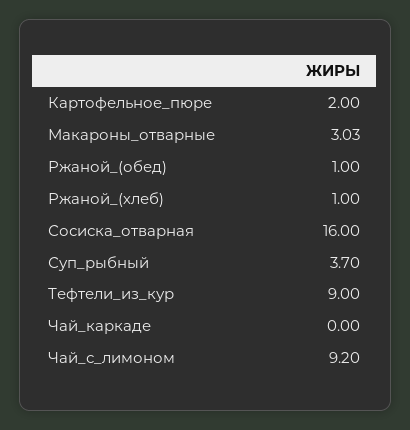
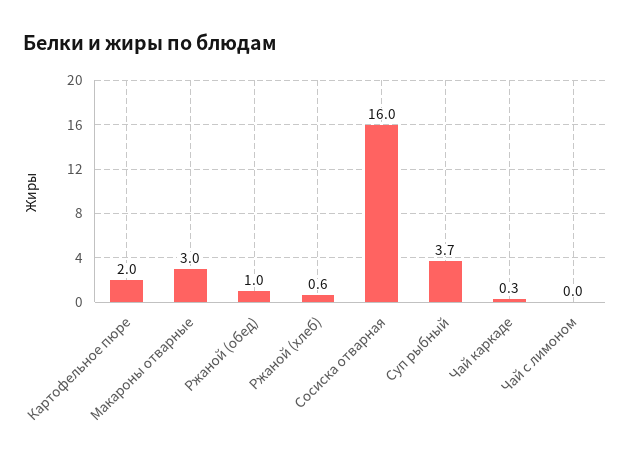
Макароны_отварные: 3.03 -> 3
Ржаной_(хлеб): 1 -> 0.6
Тефтели_из_кур: 9 -> none
Чай_каркаде: 0 -> 0.3
Чай_с_лимоном: 9.2 -> 0

